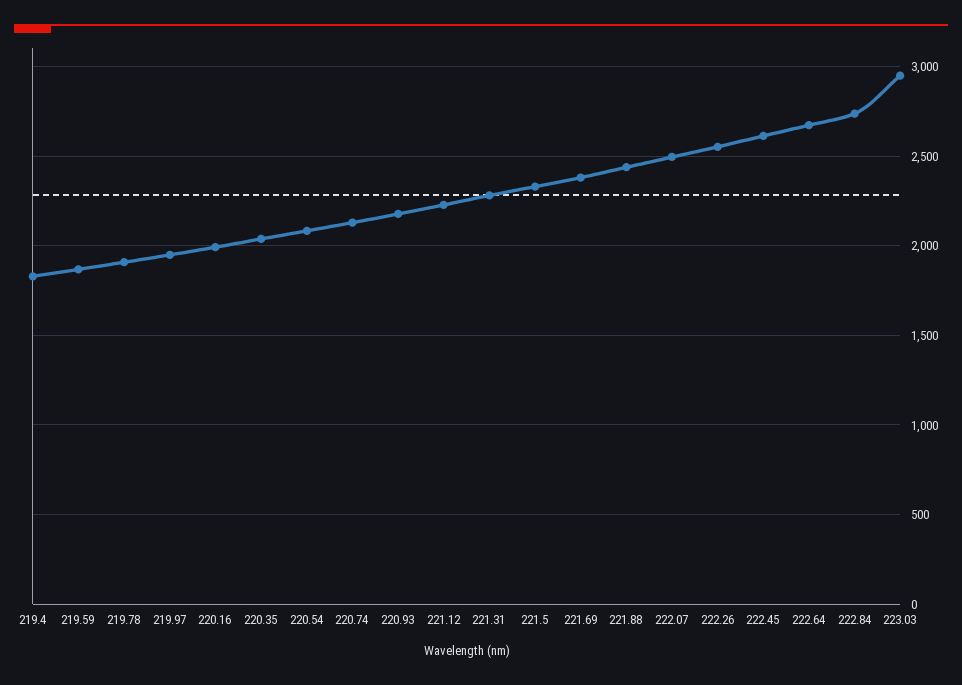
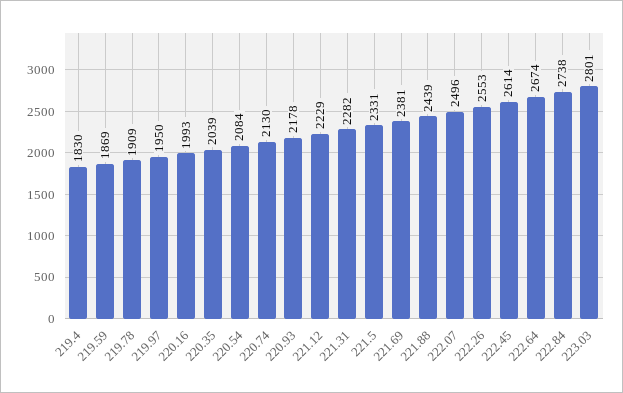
223.03: 2950 -> 2801

